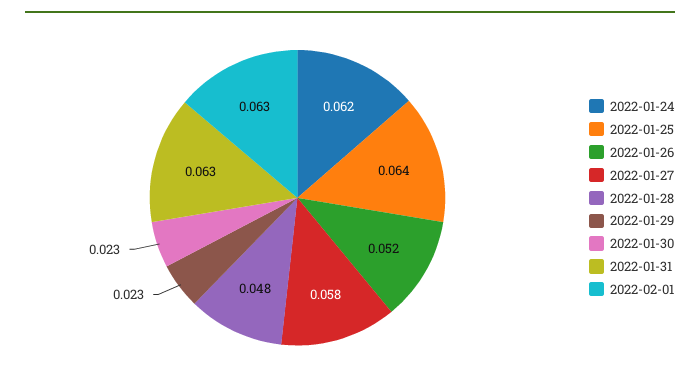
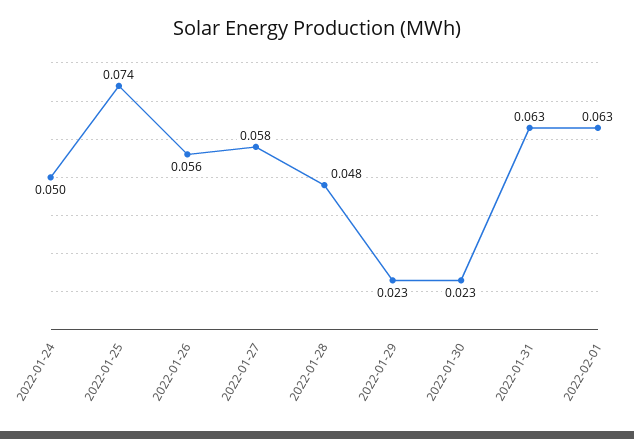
2022-01-24: 0.062 -> 0.05
2022-01-25: 0.064 -> 0.074
2022-01-26: 0.052 -> 0.056

